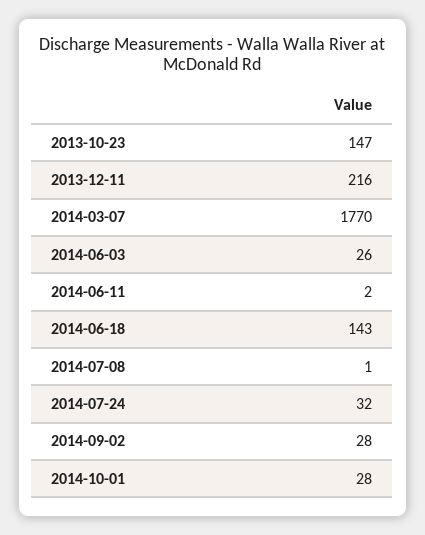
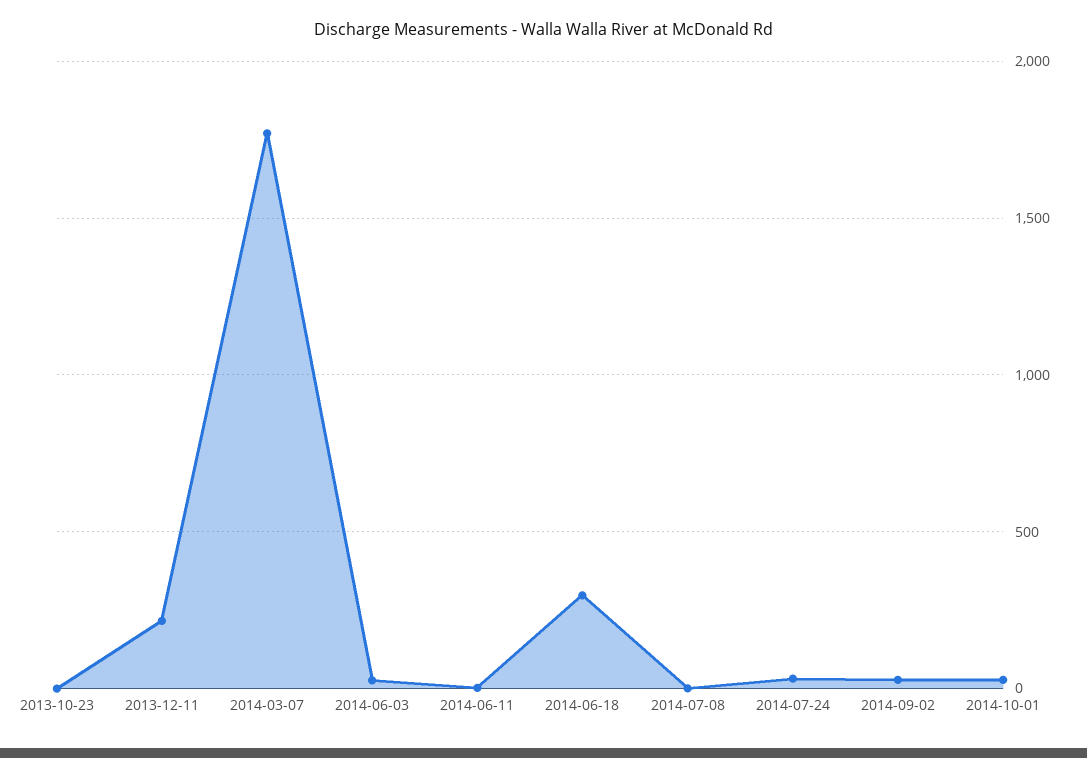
2013-10-23: 147 -> 0
2014-06-18: 143 -> 300

